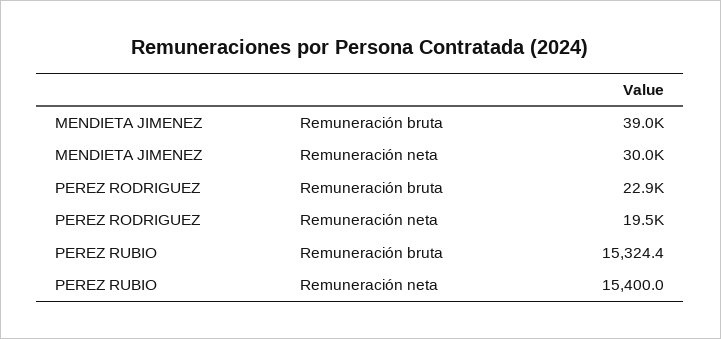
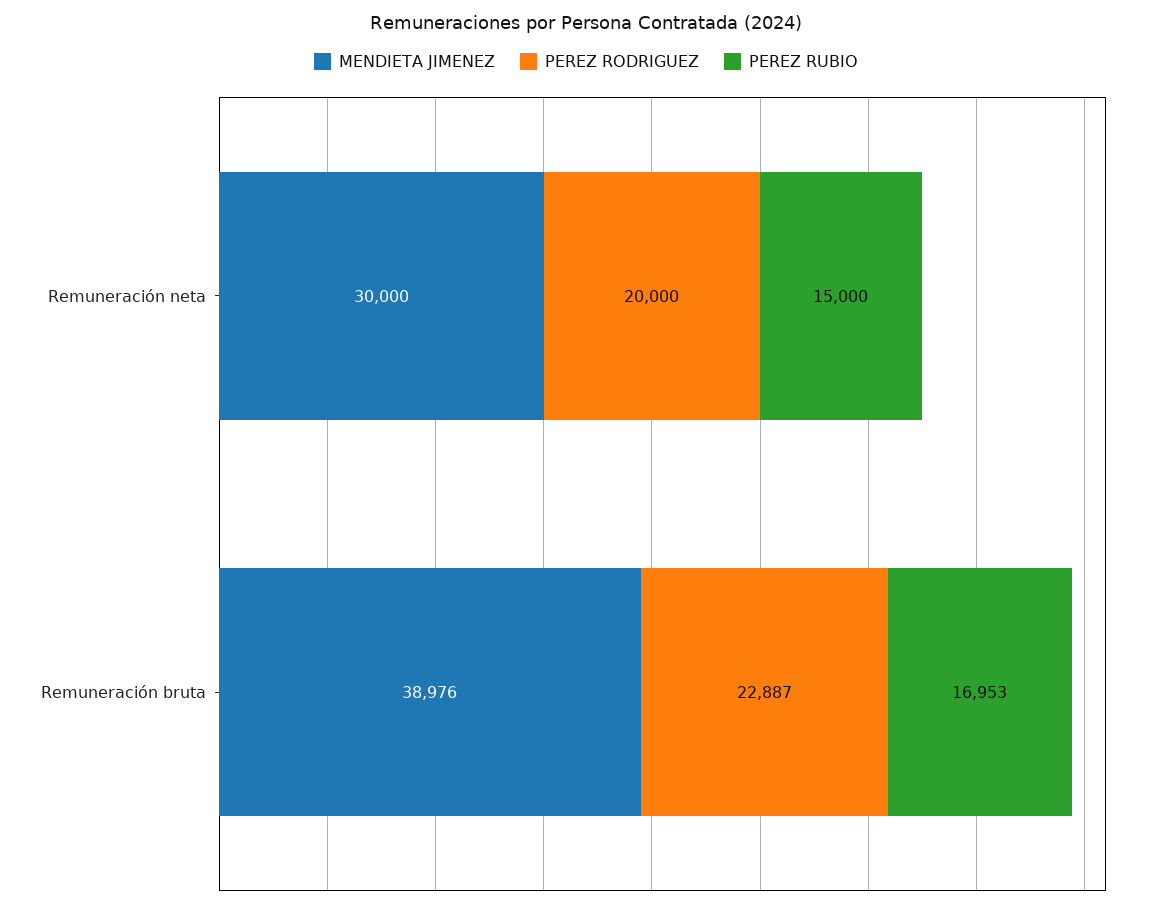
PEREZ RODRIGUEZ, Remuneración neta: 19500 -> 20000
PEREZ RUBIO, Remuneración bruta: 15324.4 -> 16953
PEREZ RUBIO, Remuneración neta: 15400 -> 15000

